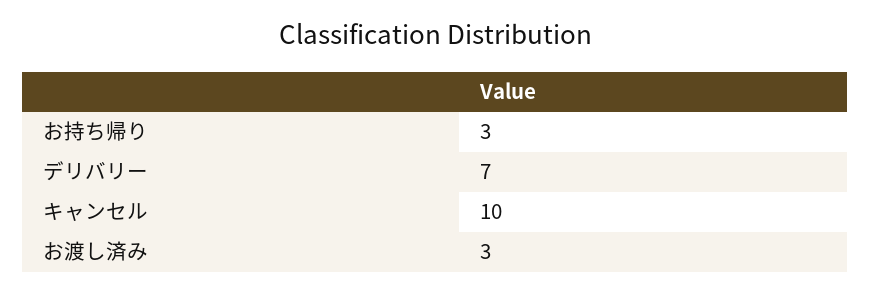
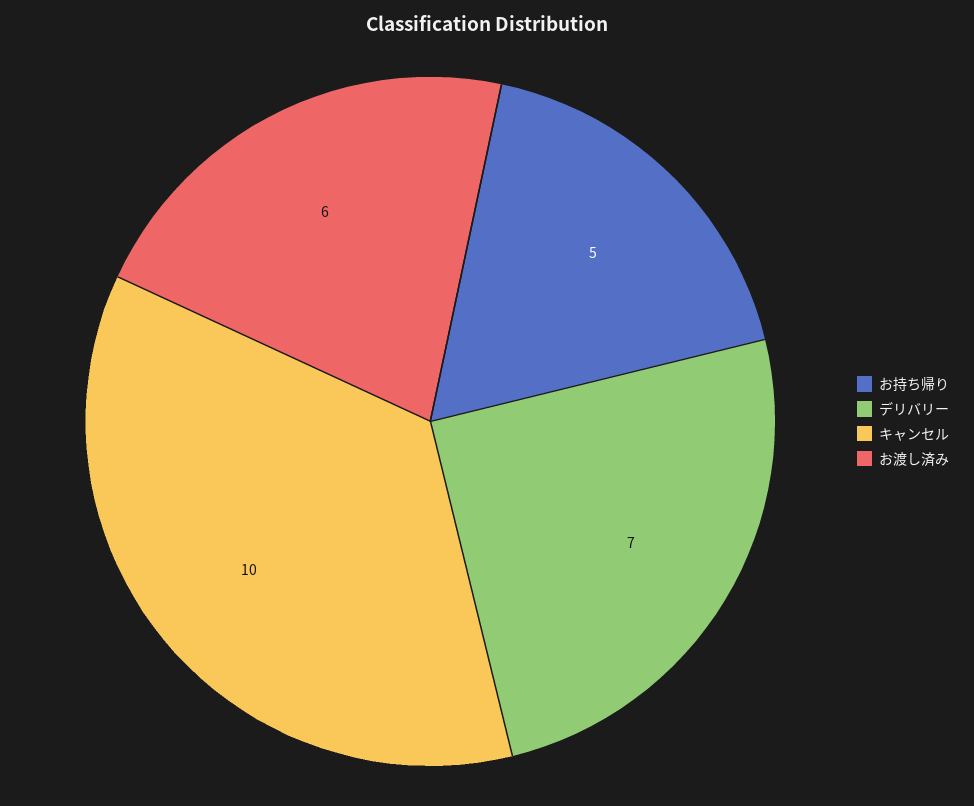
お持ち帰り: 3 -> 5
お渡し済み: 3 -> 6

